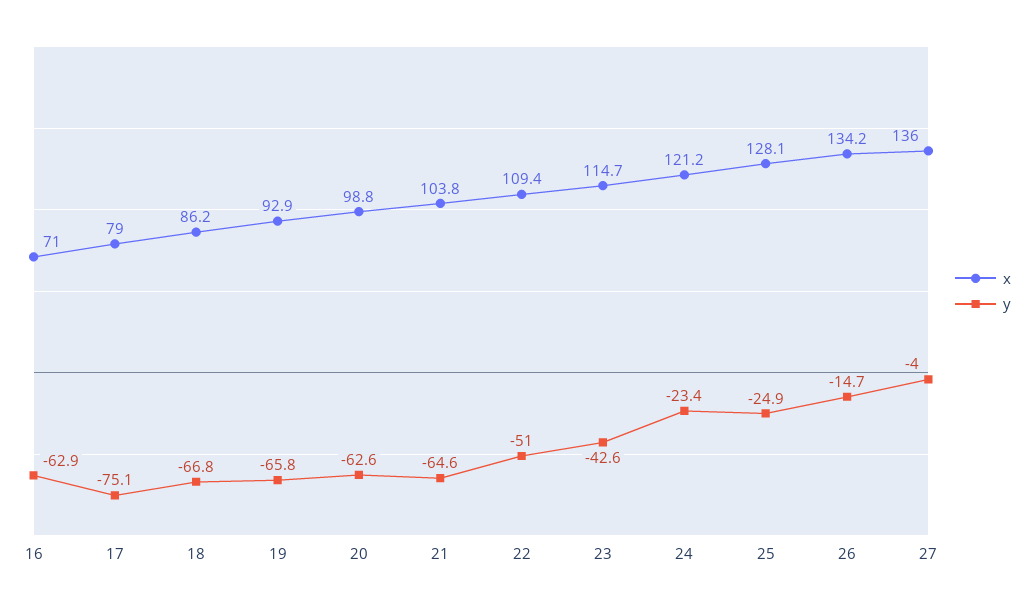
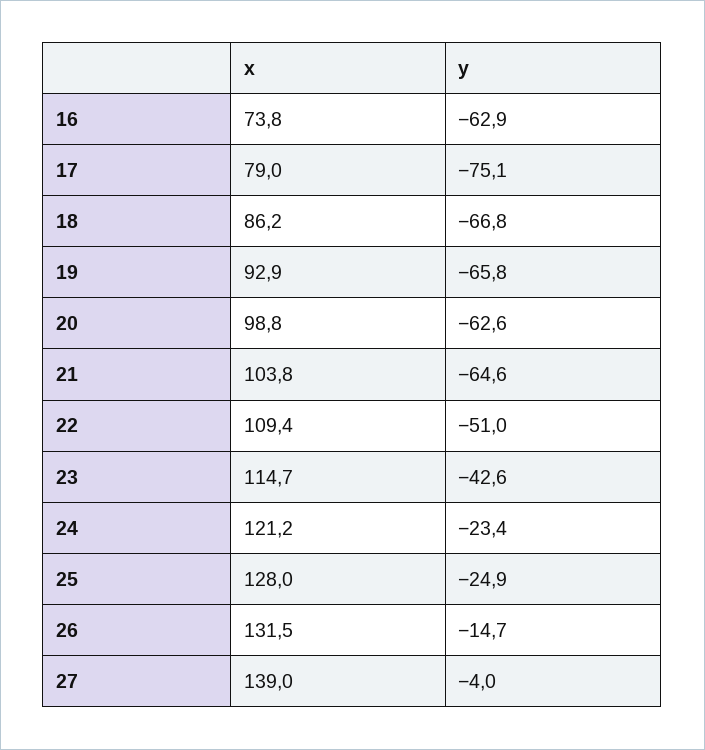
x, 16: 71 -> 73.8
x, 25: 128.1 -> 128
x, 26: 134.2 -> 131.5
x, 27: 136 -> 139

